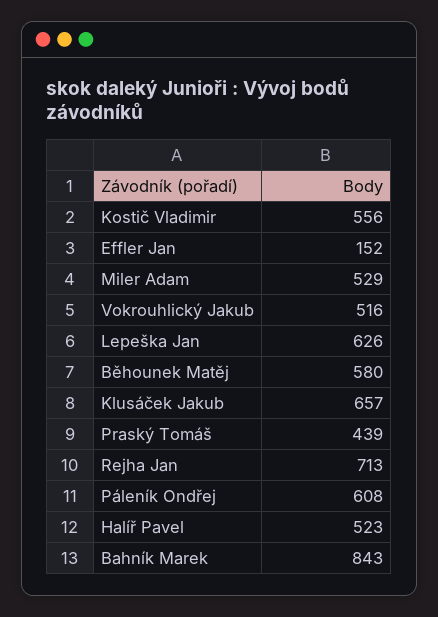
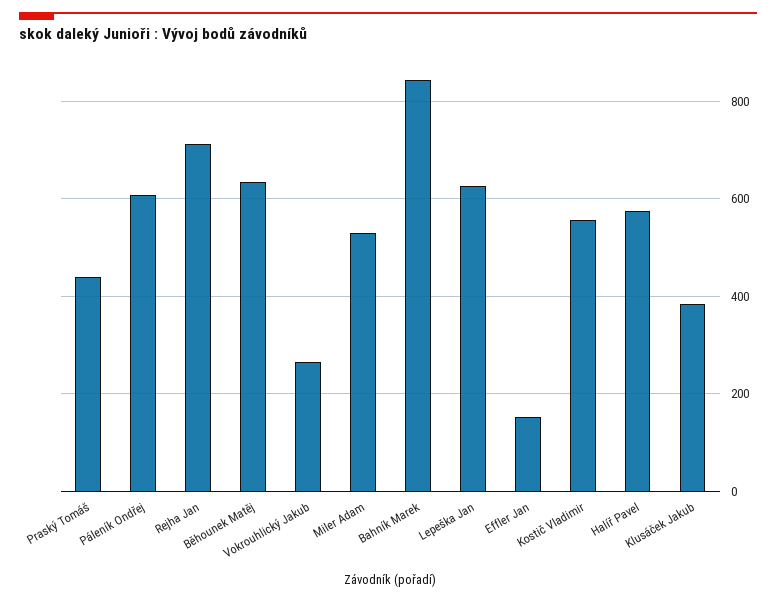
Vokrouhlický Jakub: 516 -> 260
Běhounek Matěj: 580 -> 640
Klusáček Jakub: 657 -> 380
Halíř Pavel: 523 -> 580

